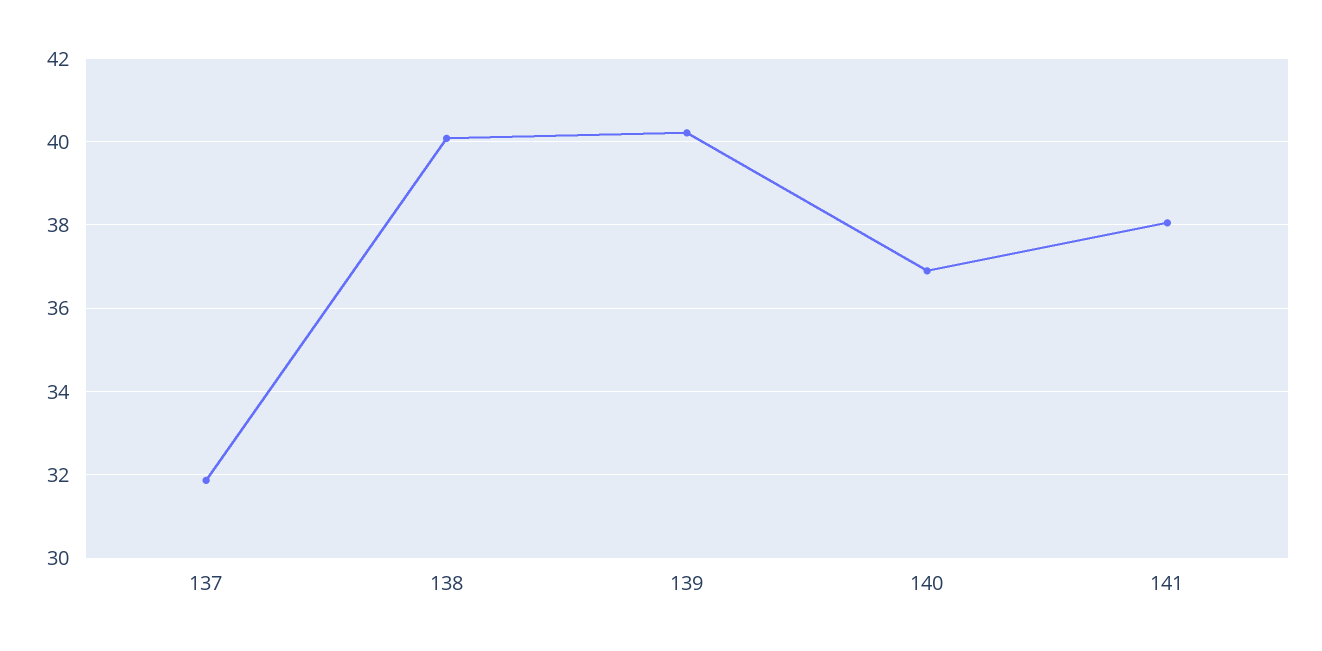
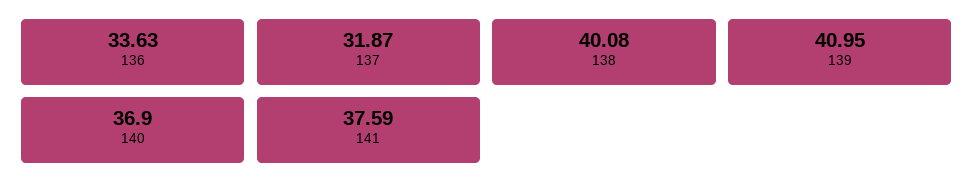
139: 40.2 -> 40.95
141: 38 -> 37.59
136: none -> 33.63

